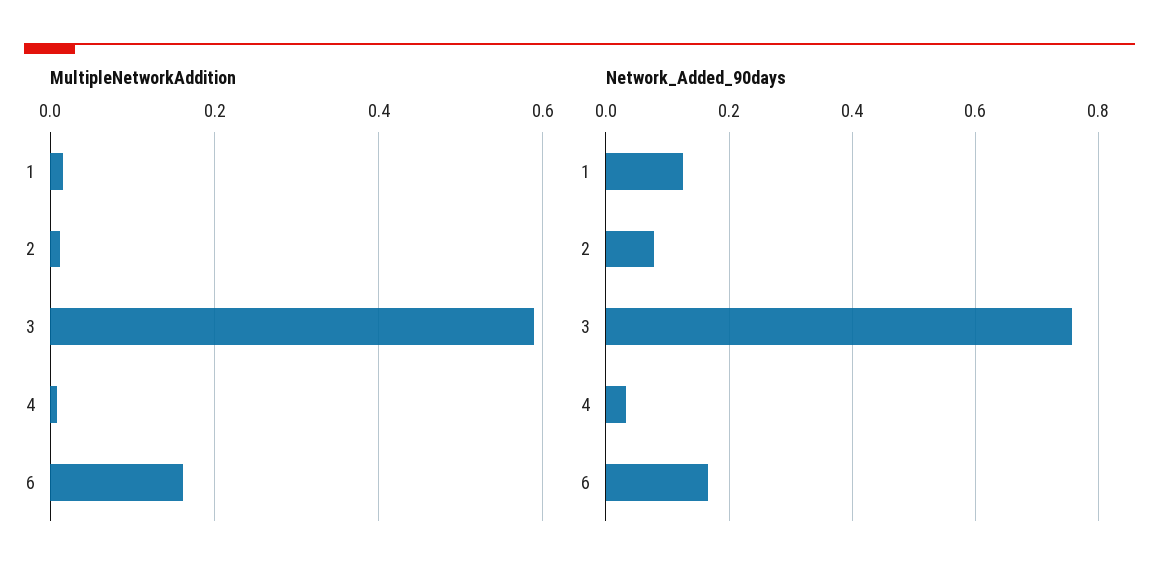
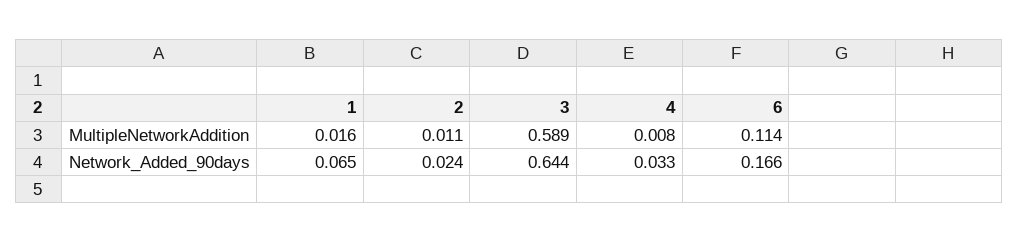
MultipleNetworkAddition, 6: 0.16 -> 0.114
Network_Added_90days, 1: 0.12 -> 0.065
Network_Added_90days, 2: 0.08 -> 0.024
Network_Added_90days, 3: 0.76 -> 0.644

